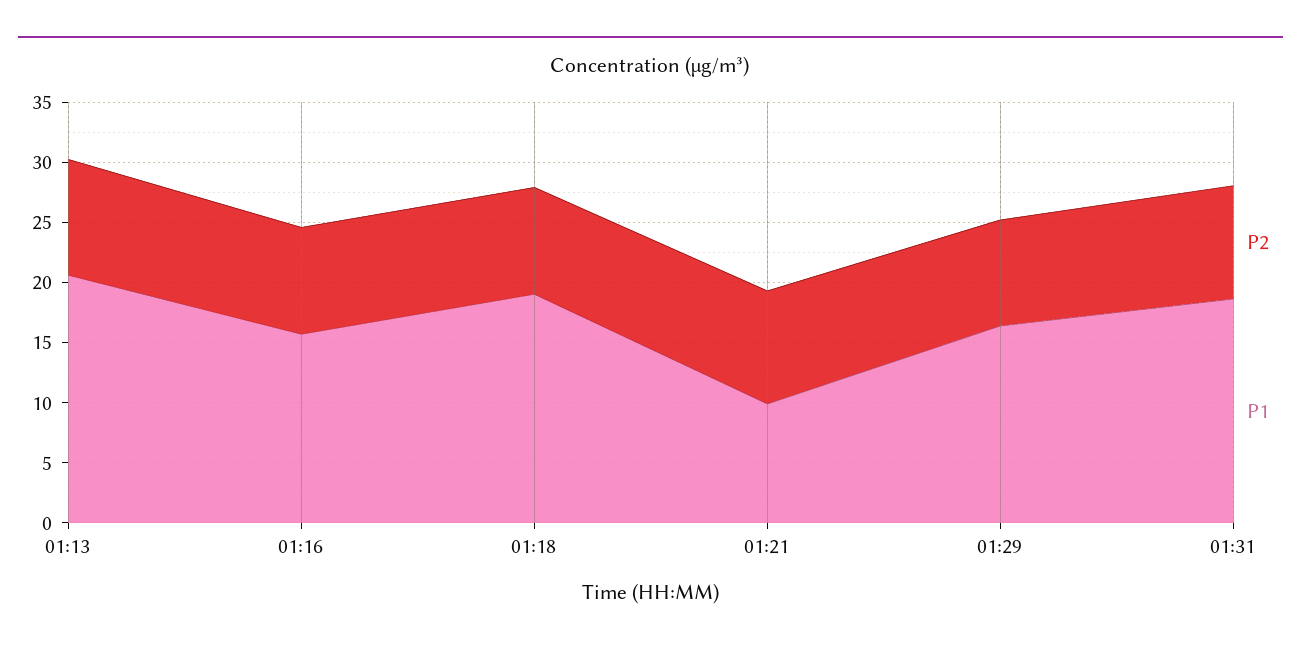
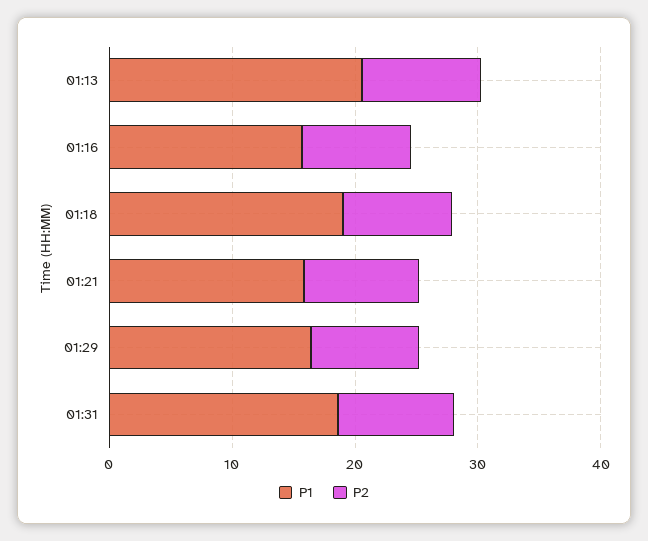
P1, 01:21: 10 -> 16

